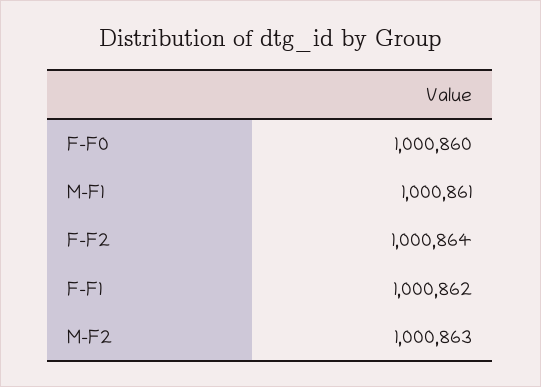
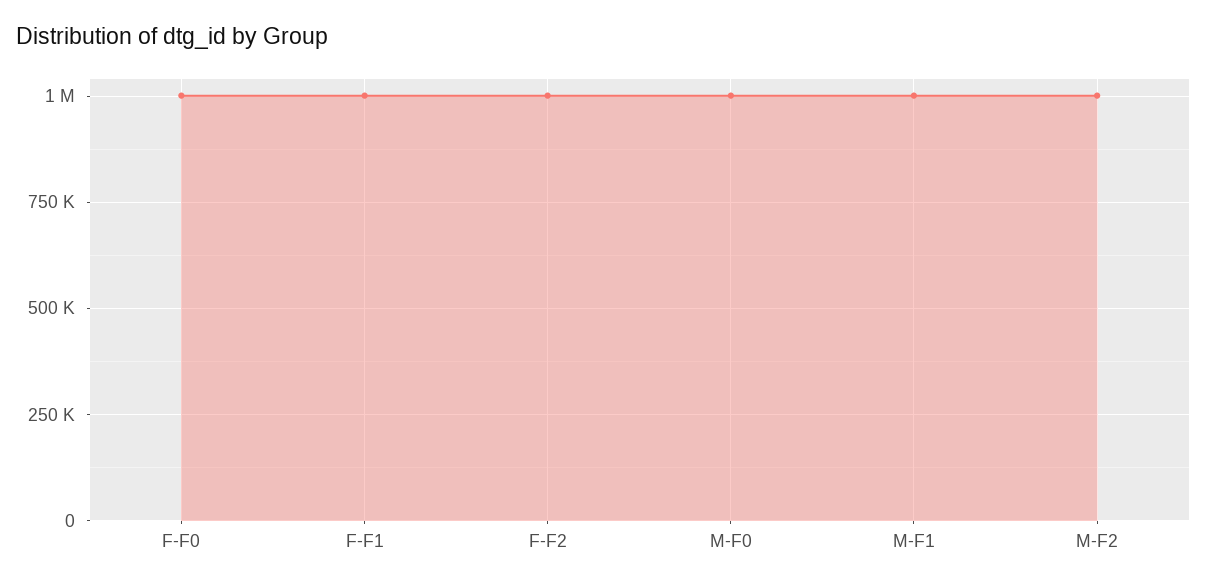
M-F0: none -> 1000000

